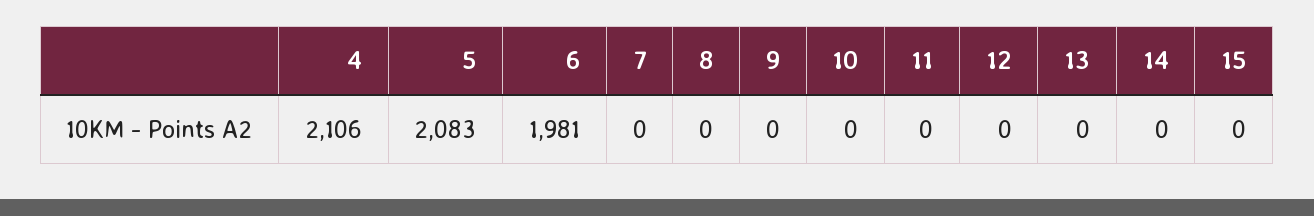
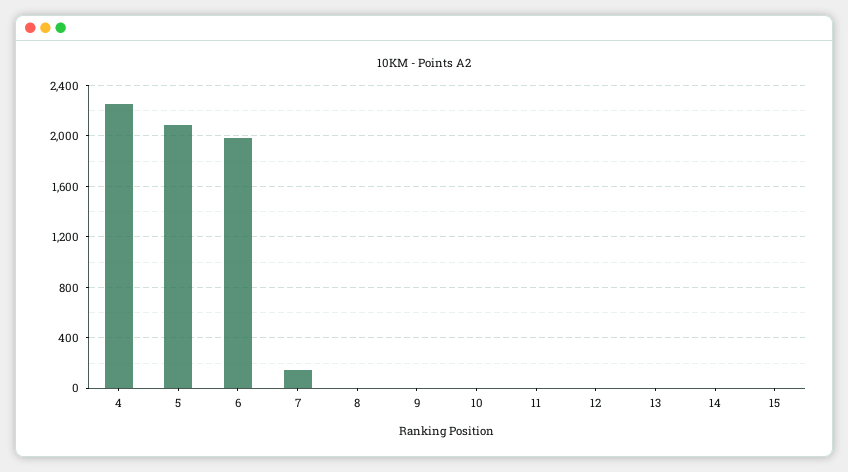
4: 2106 -> 2250
7: 0 -> 150

